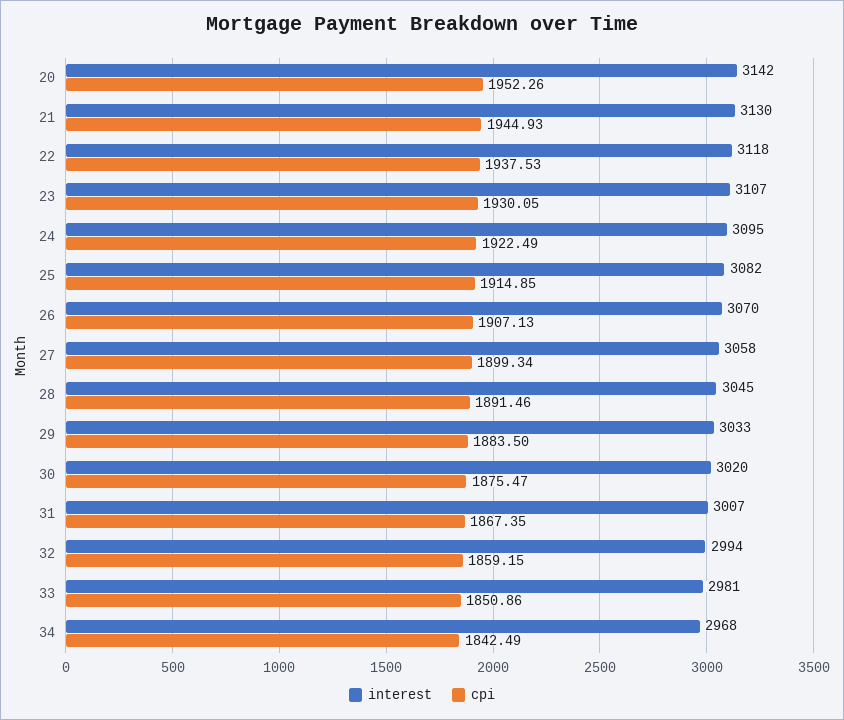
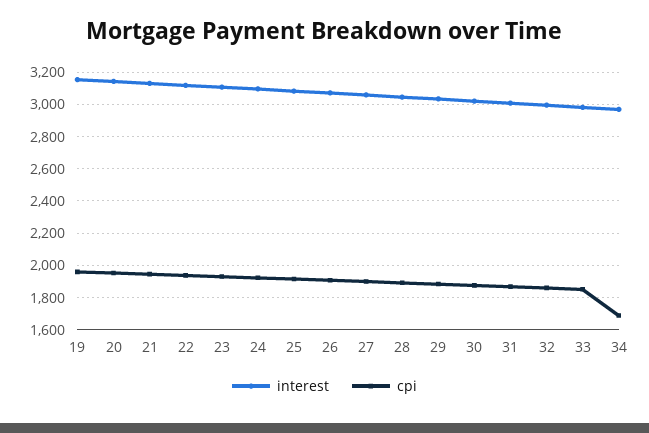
cpi, 34: 1842.49 -> 1700
interest, 19: none -> 3150
cpi, 19: none -> 1950

